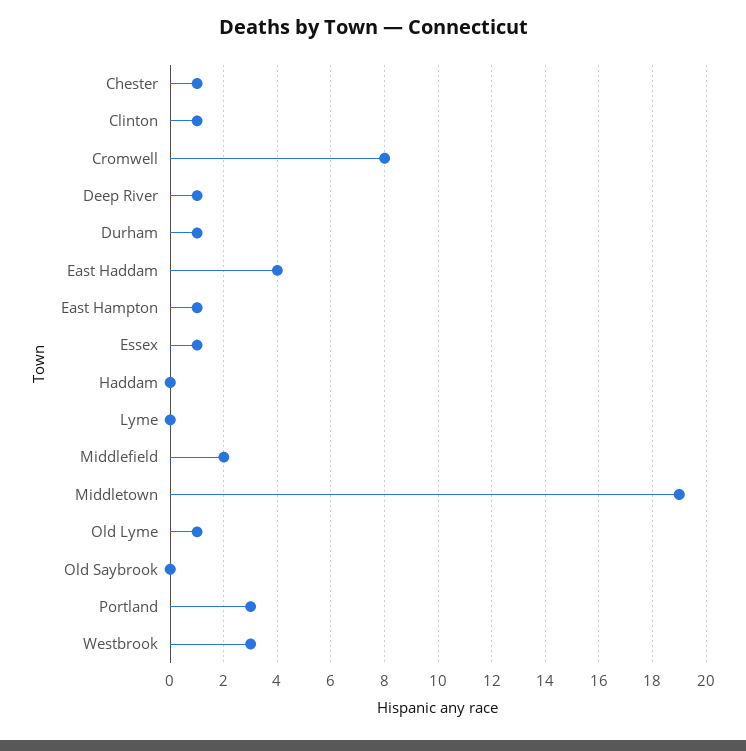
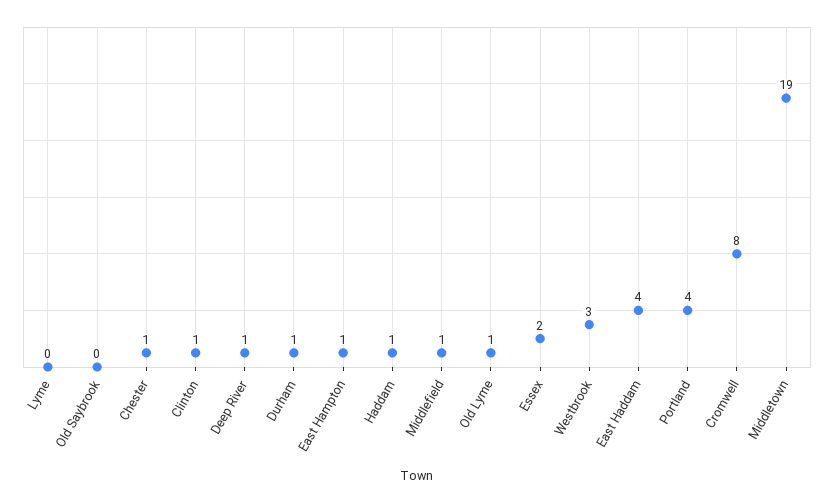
Essex: 1 -> 2
Haddam: 0 -> 1
Middlefield: 2 -> 1
Portland: 3 -> 4

